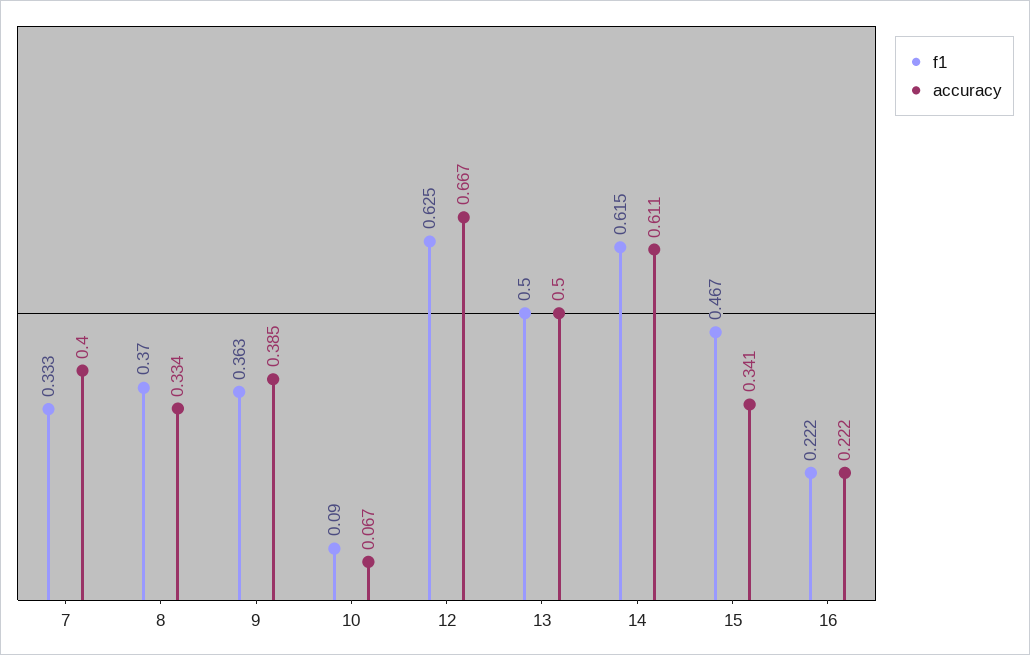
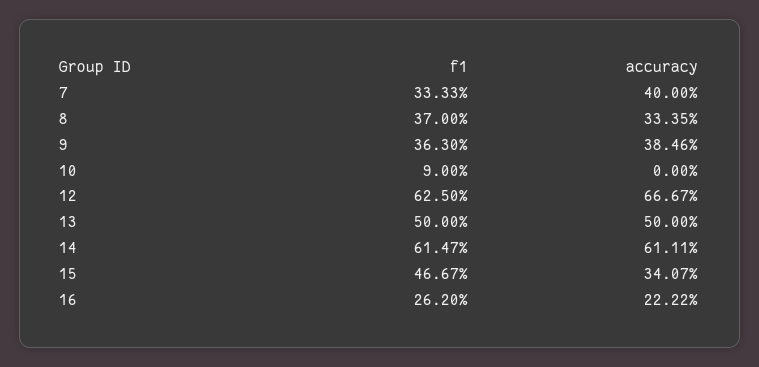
accuracy, 10: 0.067 -> 0
f1, 16: 0.222 -> 0.262

